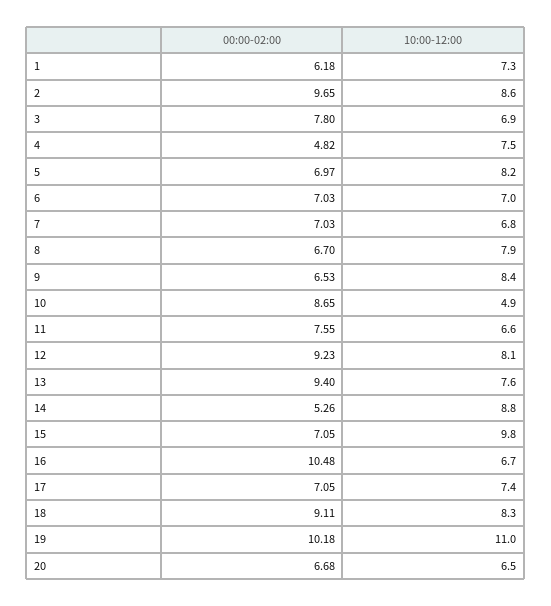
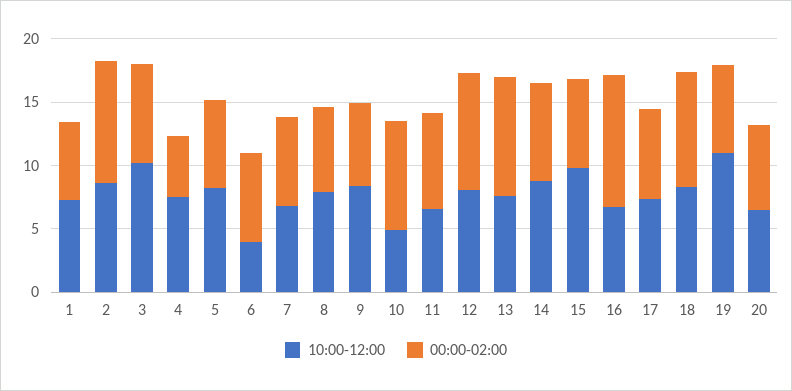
10:00-12:00, 3: 6.9 -> 10
10:00-12:00, 6: 7 -> 4
00:00-02:00, 14: 5.26 -> 8
00:00-02:00, 19: 10.18 -> 7

